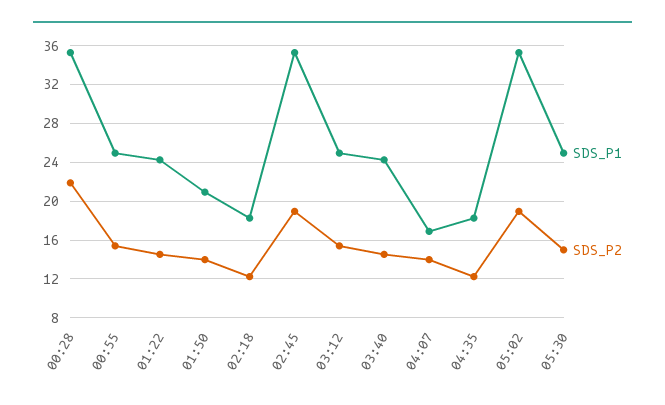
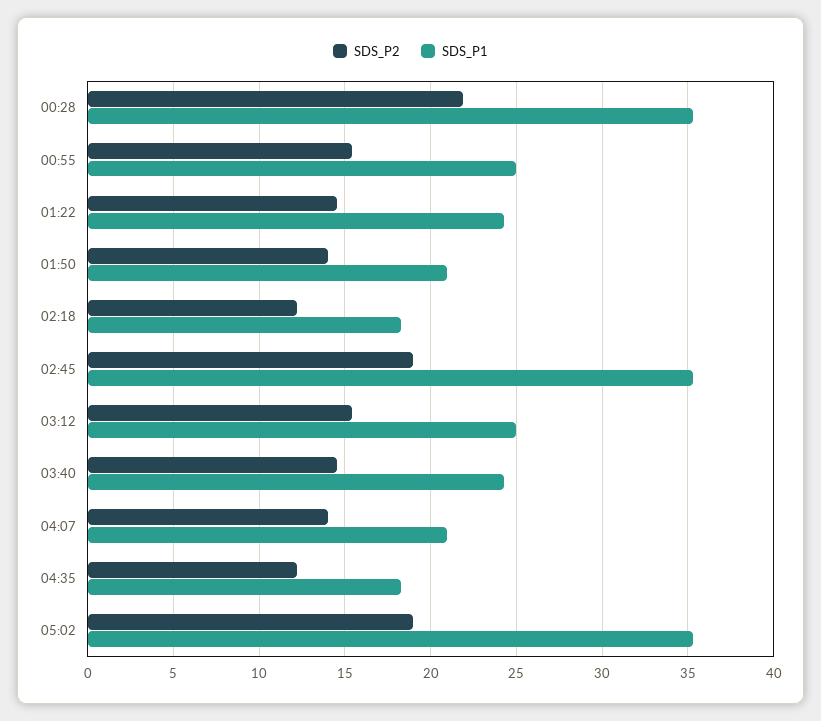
SDS_P1, 04:07: 17 -> 21
SDS_P1, 05:30: 25 -> none
SDS_P2, 05:30: 15 -> none

